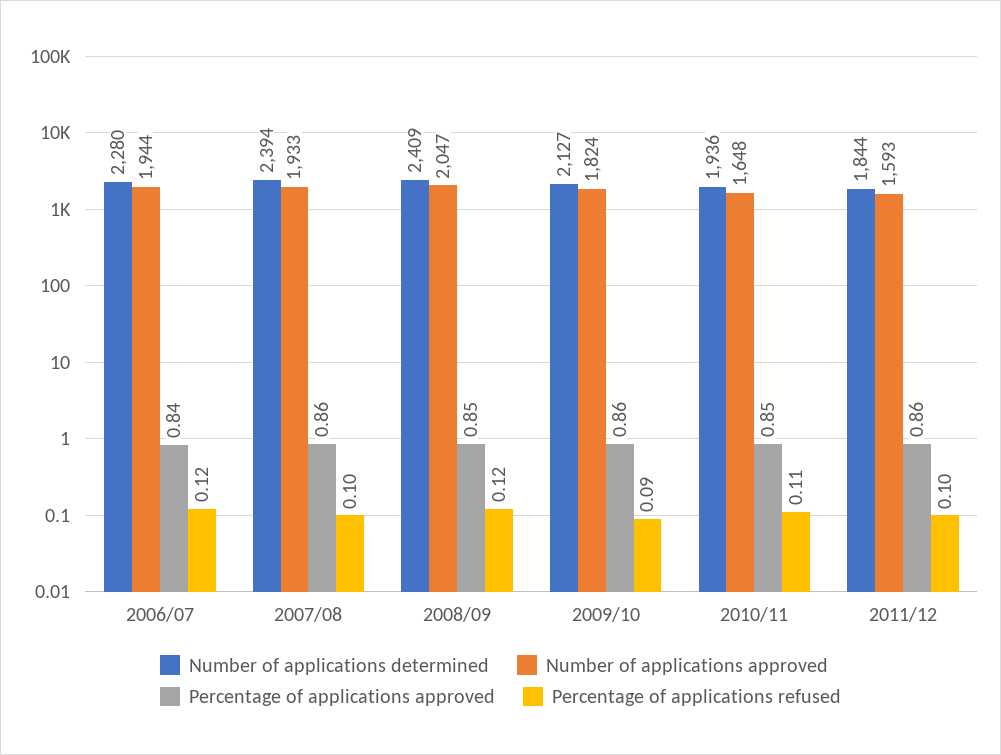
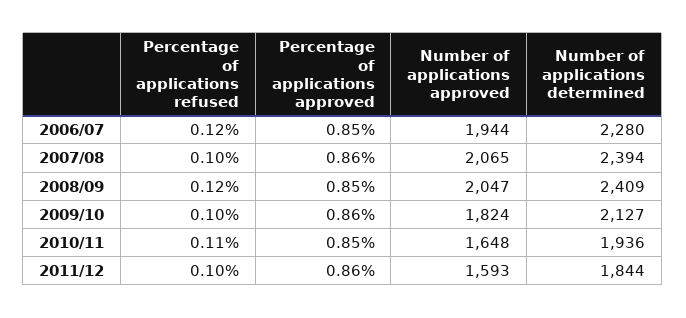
Percentage of applications approved, 2006/07: 0.84 -> 0.85
Number of applications approved, 2007/08: 1933 -> 2065
Percentage of applications refused, 2009/10: 0.09 -> 0.1

